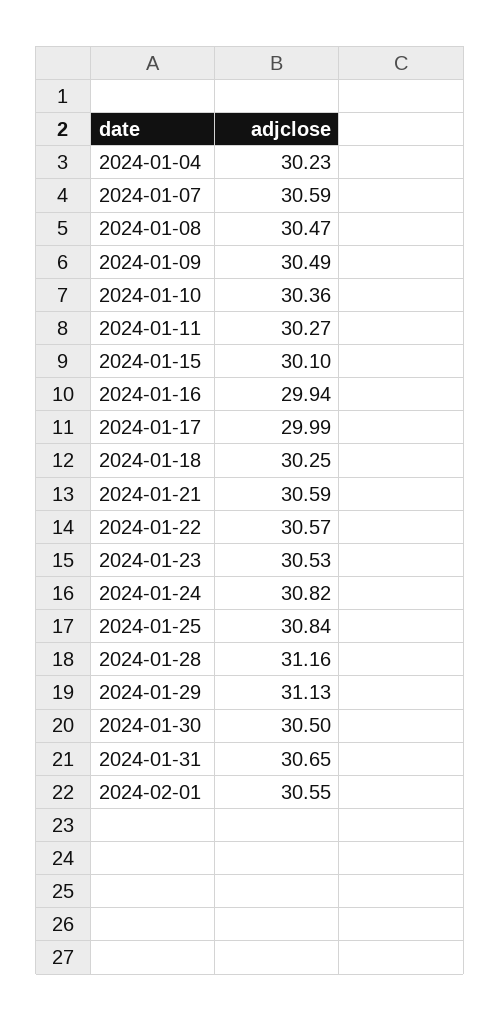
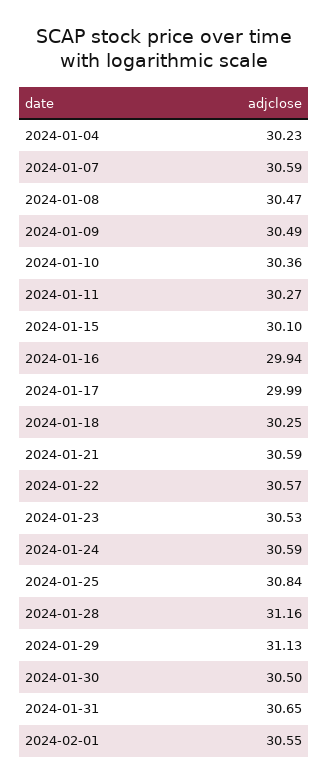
2024-01-24: 30.82 -> 30.59

